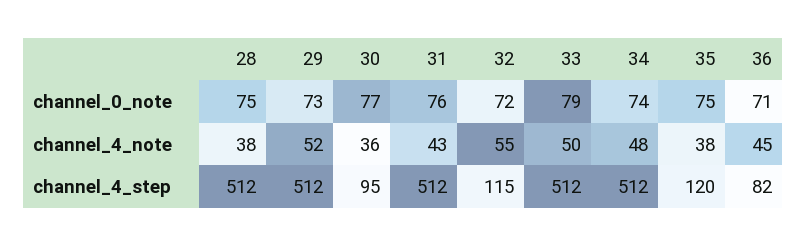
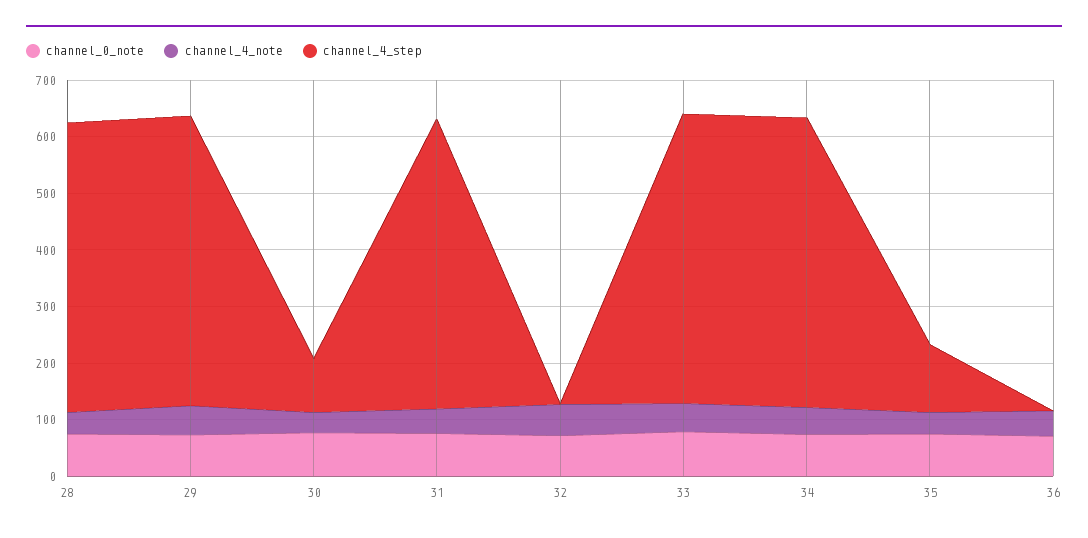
channel_4_step, 32: 115 -> 0
channel_4_step, 36: 82 -> 0

